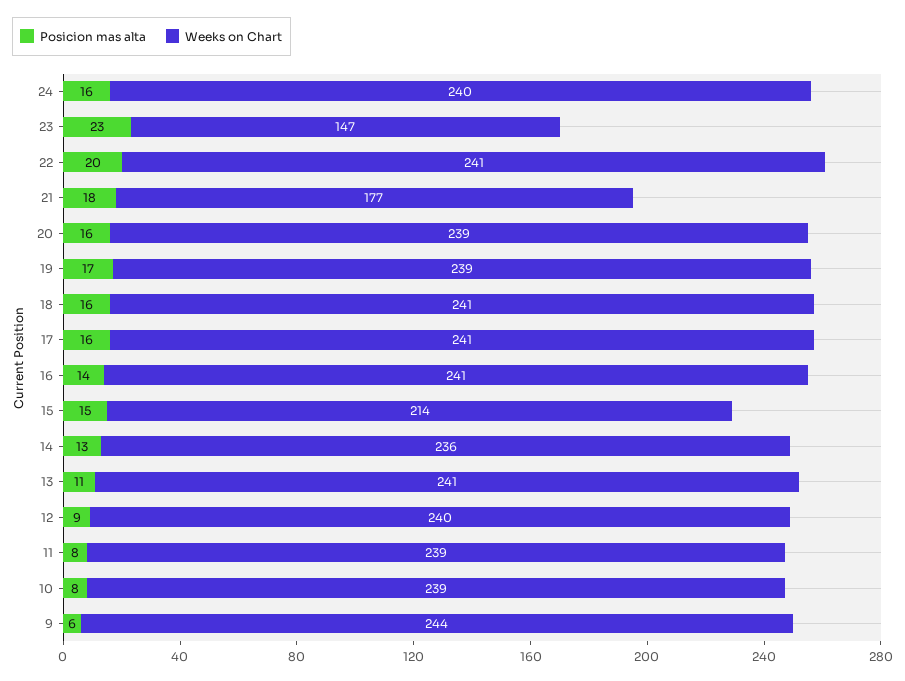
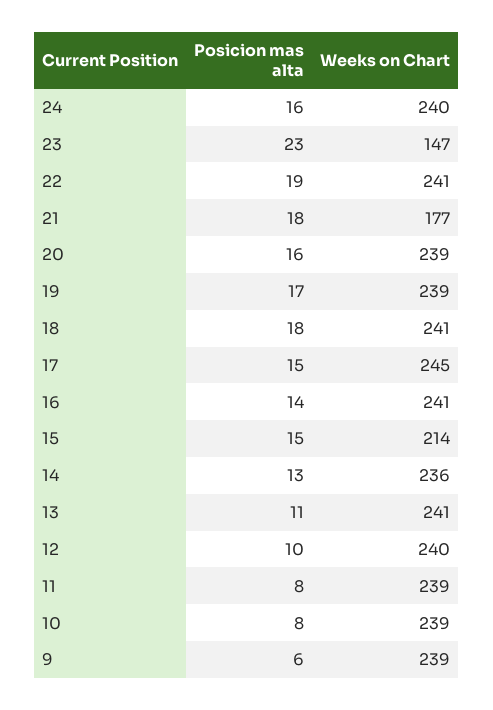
Posicion mas alta, 22: 20 -> 19
Posicion mas alta, 18: 16 -> 18
Posicion mas alta, 17: 16 -> 15
Weeks on Chart, 17: 241 -> 245
Posicion mas alta, 12: 9 -> 10
Weeks on Chart, 9: 244 -> 239

